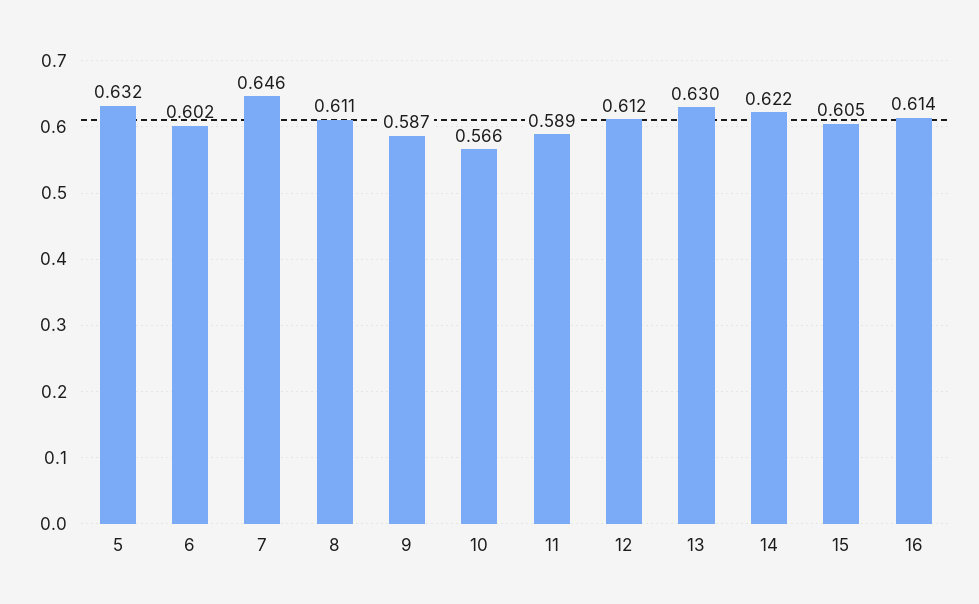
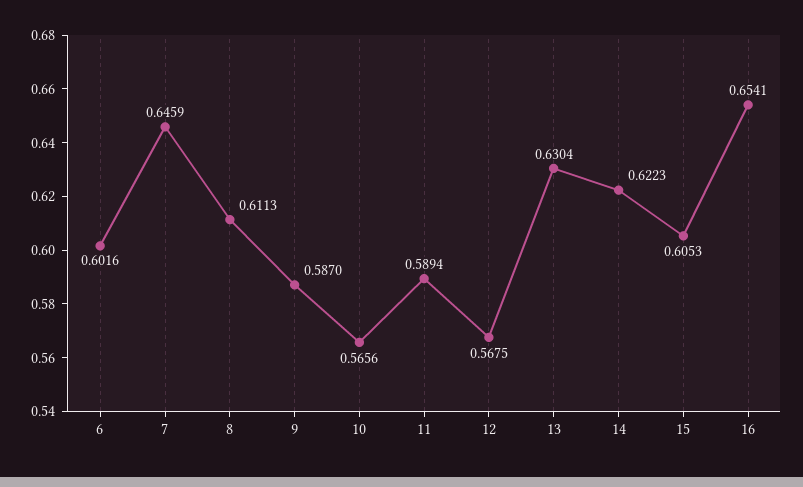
5: 0.632 -> none
12: 0.612 -> 0.5675
16: 0.614 -> 0.6541

